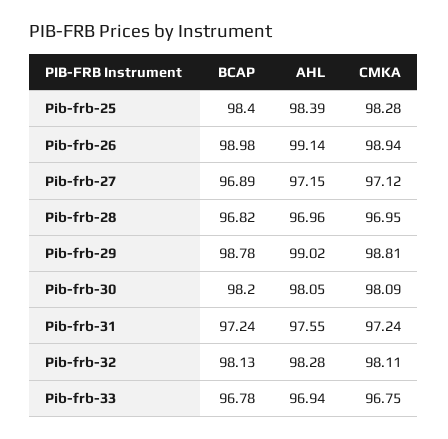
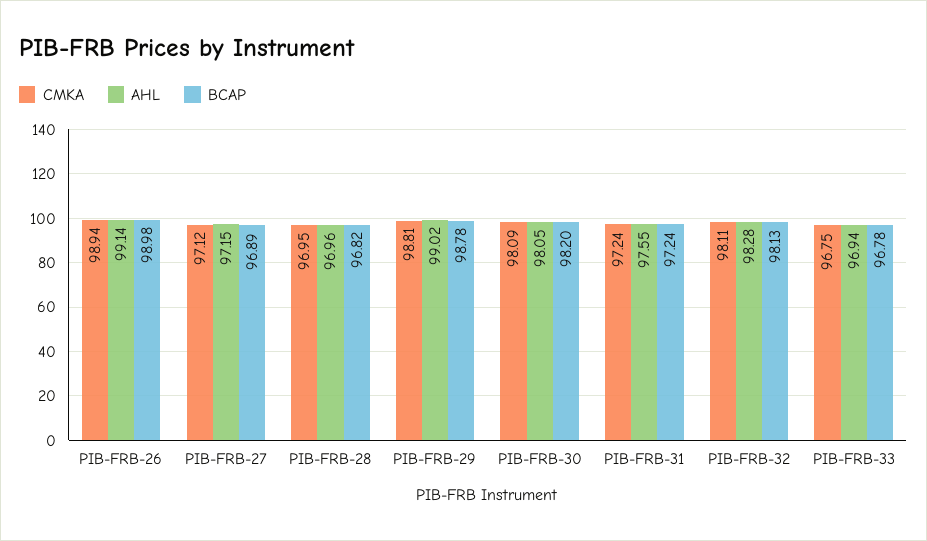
BCAP, Pib-frb-25: 98.4 -> none
AHL, Pib-frb-25: 98.39 -> none
CMKA, Pib-frb-25: 98.28 -> none

